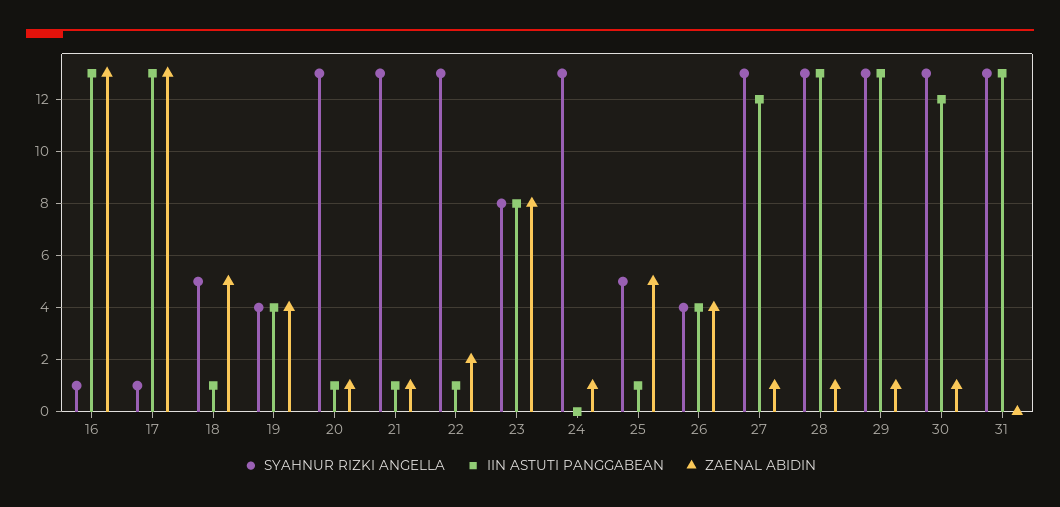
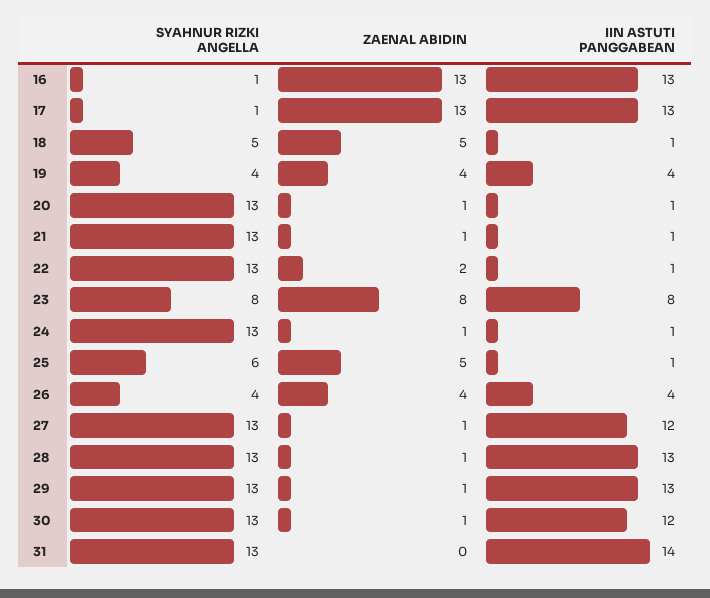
IIN ASTUTI PANGGABEAN, 24: 0 -> 1
SYAHNUR RIZKI ANGELLA, 25: 5 -> 6
IIN ASTUTI PANGGABEAN, 31: 13 -> 14

